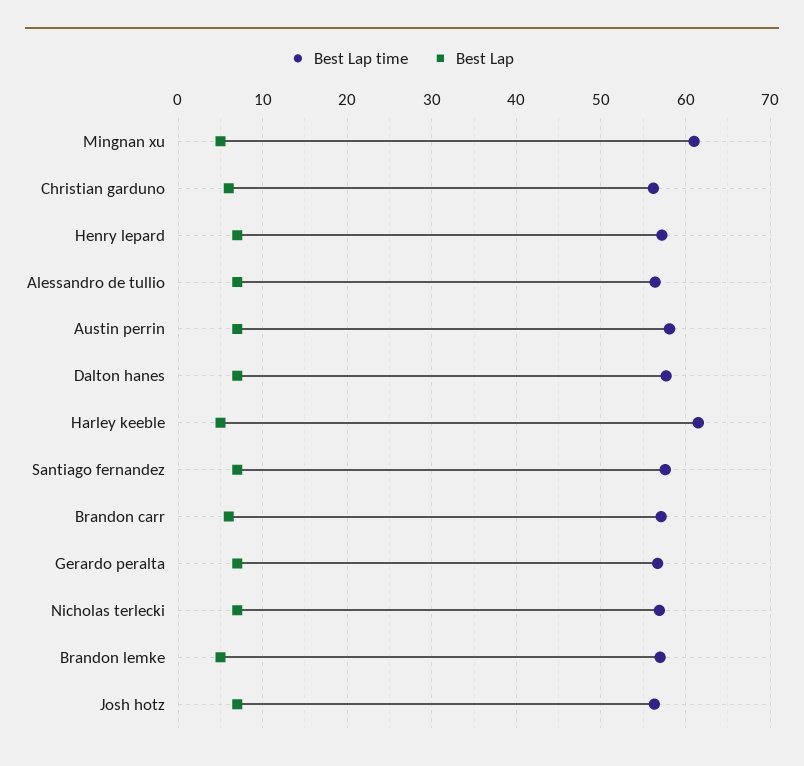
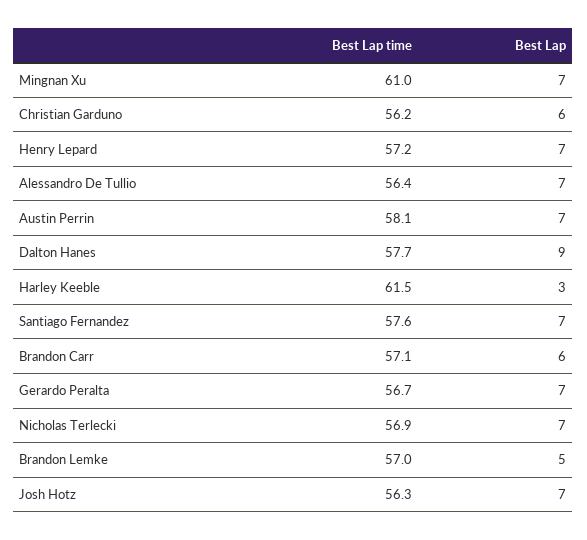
Best Lap, Mingnan xu: 5 -> 7
Best Lap, Dalton hanes: 7 -> 9
Best Lap, Harley keeble: 5 -> 3

